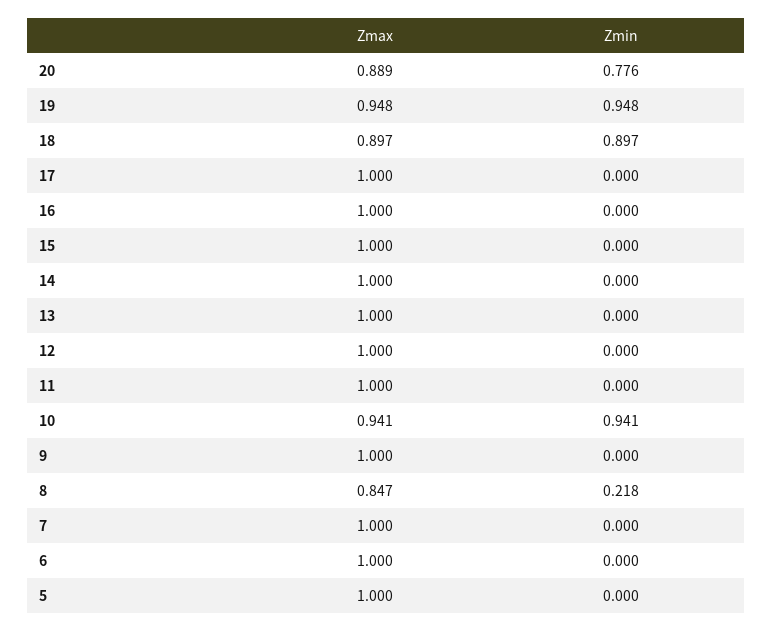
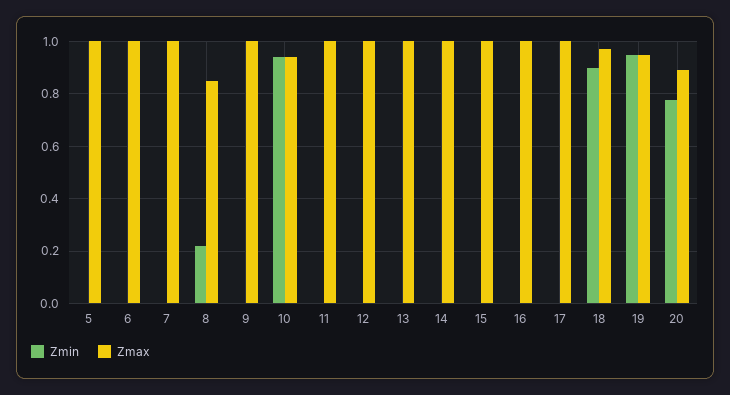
Zmax, 18: 0.897 -> 0.975

